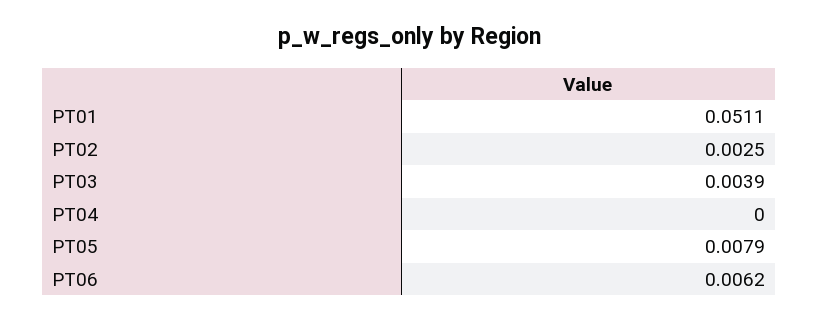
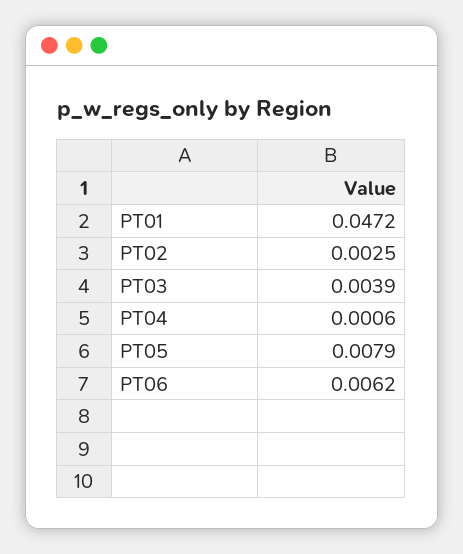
PT01: 0.0511 -> 0.0472
PT04: 0 -> 0.0006

